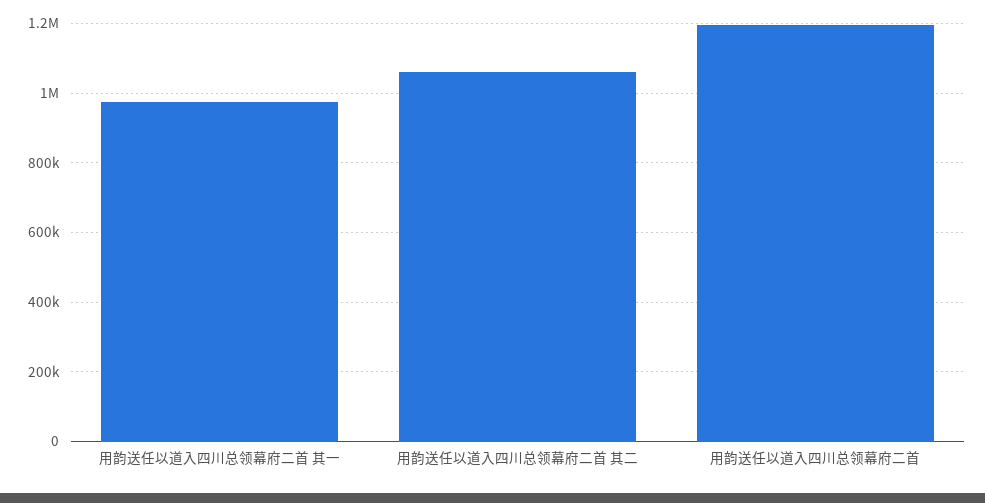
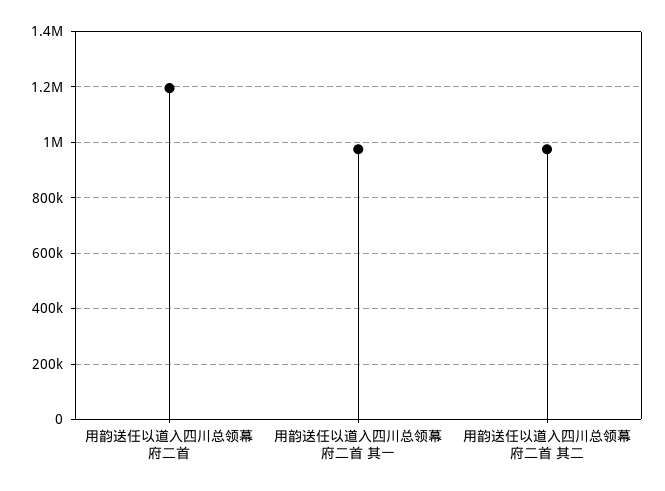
用韵送任以道入四川总领幕府二首 其二: 1060000 -> 975000

